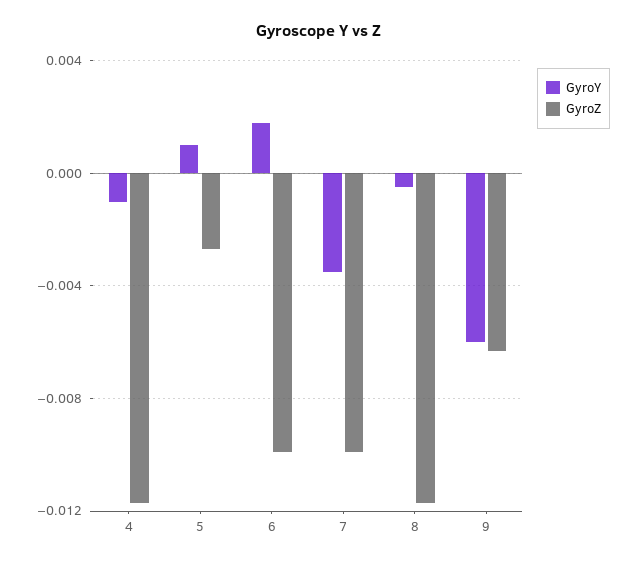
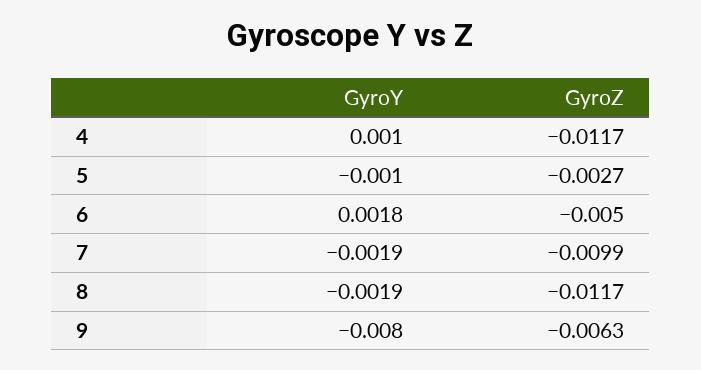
GyroY, 4: -0.001 -> 0.001
GyroY, 5: 0.001 -> -0.001
GyroZ, 6: -0.01 -> -0.005
GyroY, 7: -0.0035 -> -0.0019
GyroY, 8: -0.0005 -> -0.0019
GyroY, 9: -0.006 -> -0.008

